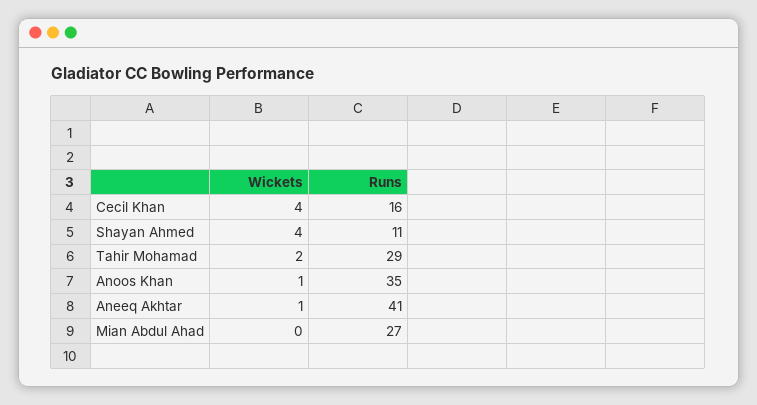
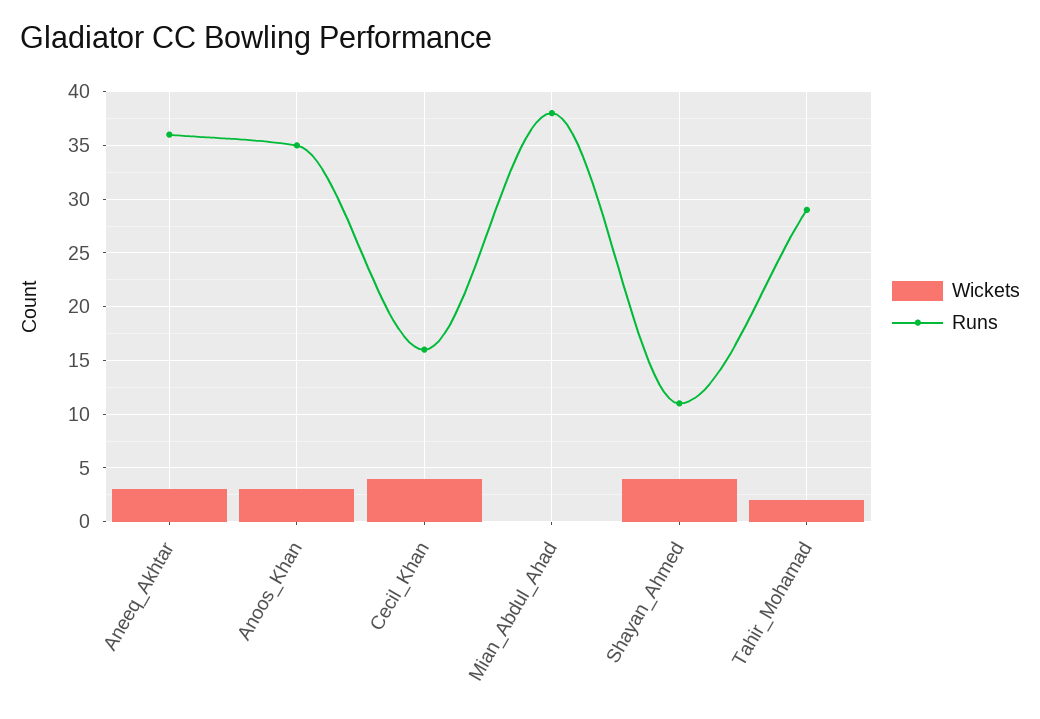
Wickets, Anoos Khan: 1 -> 3
Wickets, Aneeq Akhtar: 1 -> 3
Runs, Aneeq Akhtar: 41 -> 36
Runs, Mian Abdul Ahad: 27 -> 38

